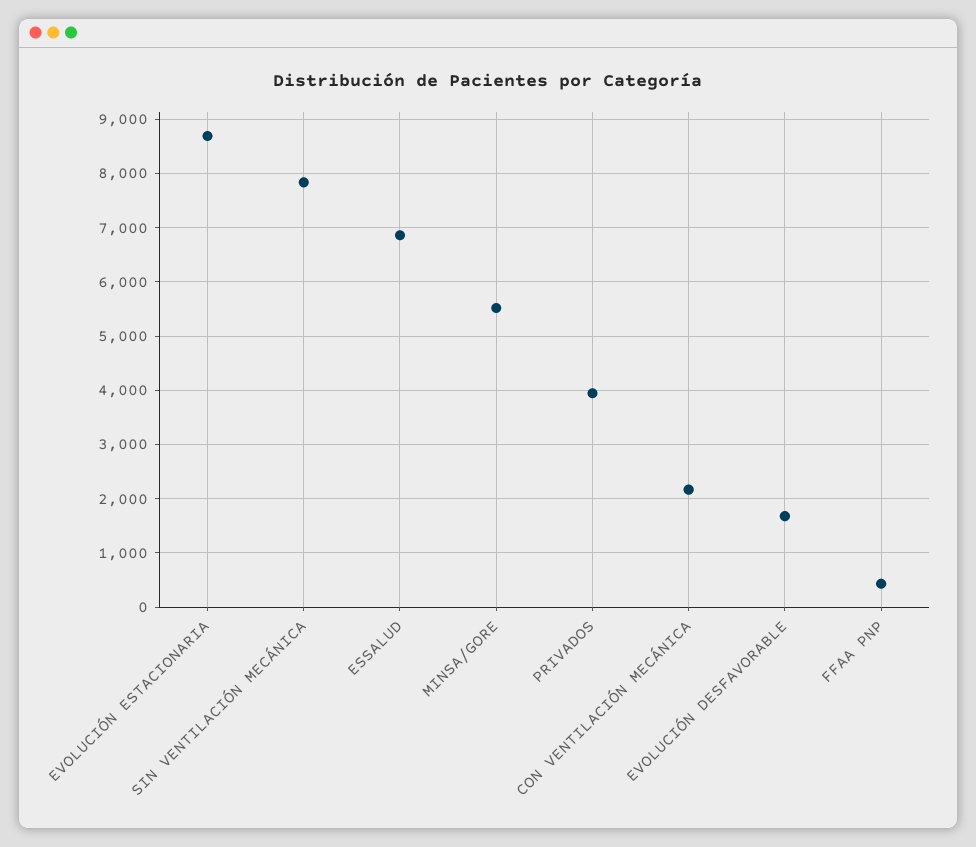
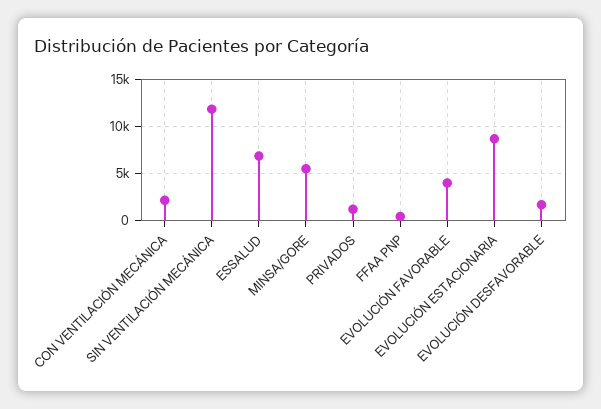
SIN VENTILACIÓN MECÁNICA: 7800 -> 12000
PRIVADOS: 4000 -> 1000
EVOLUCIÓN FAVORABLE: none -> 4000

